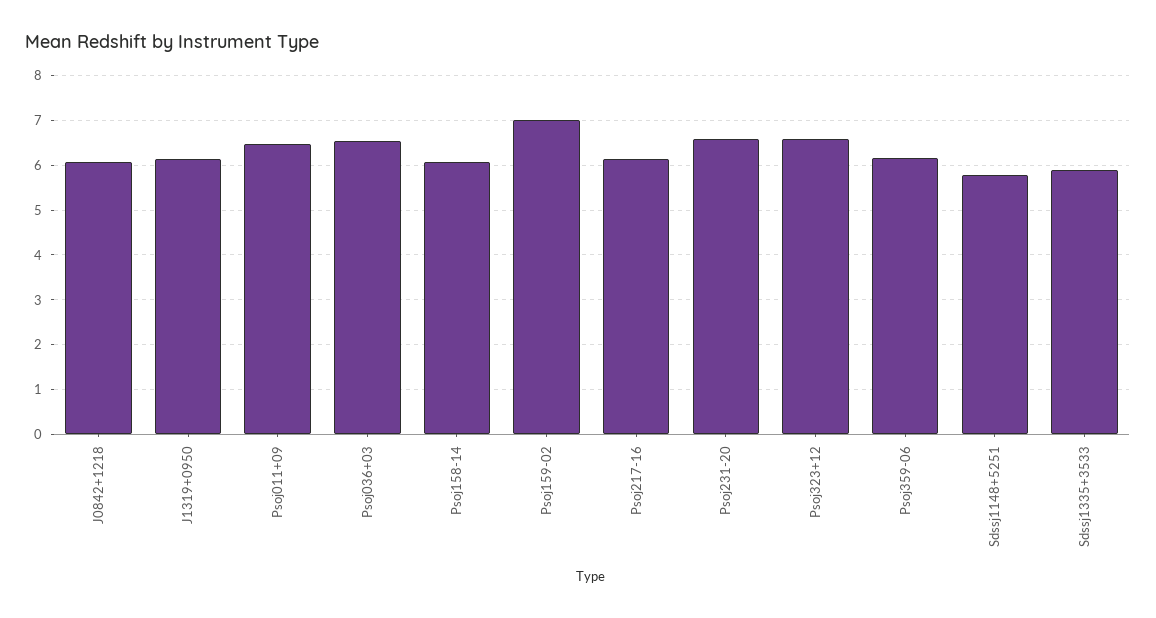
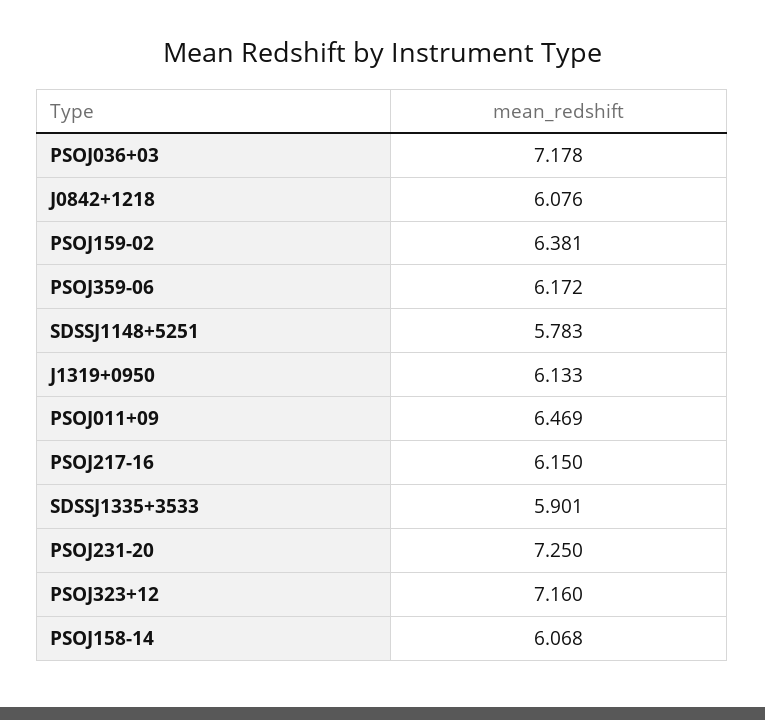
Psoj036+03: 6.6 -> 7.178
Psoj159-02: 7 -> 6.381
Psoj231-20: 6.6 -> 7.25
Psoj323+12: 6.6 -> 7.16

